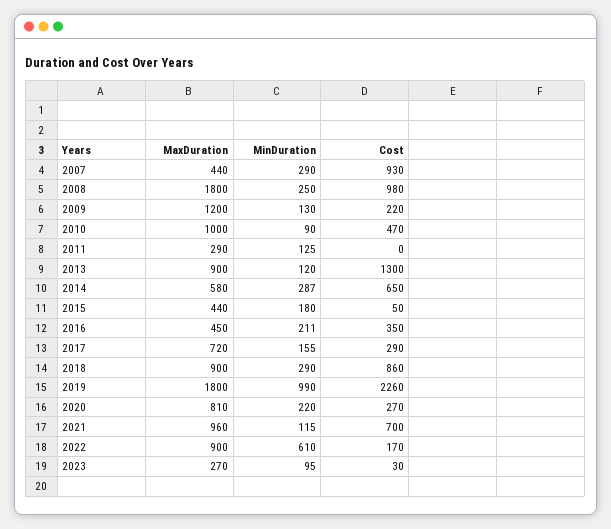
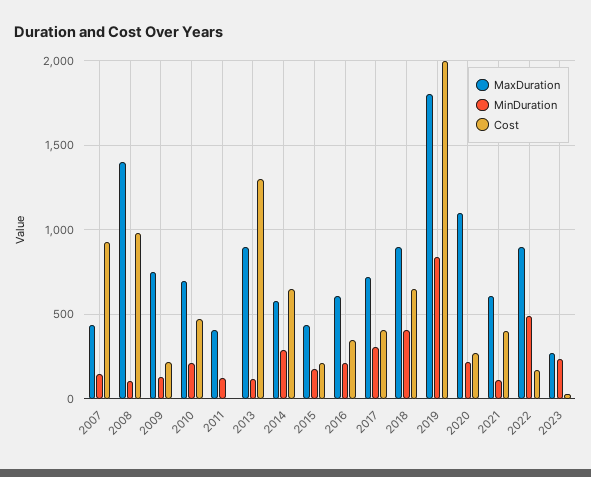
MinDuration, 2007: 290 -> 150
MaxDuration, 2008: 1800 -> 1400
MinDuration, 2008: 250 -> 100
MaxDuration, 2009: 1200 -> 750
MaxDuration, 2010: 1000 -> 700
MinDuration, 2010: 90 -> 200
MaxDuration, 2011: 290 -> 400
Cost, 2015: 50 -> 200
MaxDuration, 2016: 450 -> 600
MinDuration, 2017: 155 -> 300
Cost, 2017: 290 -> 400
MinDuration, 2018: 290 -> 400
Cost, 2018: 860 -> 650
MinDuration, 2019: 990 -> 850
Cost, 2019: 2260 -> 2000
MaxDuration, 2020: 810 -> 1100
MaxDuration, 2021: 960 -> 600
Cost, 2021: 700 -> 400
MinDuration, 2022: 610 -> 500
MinDuration, 2023: 95 -> 250

